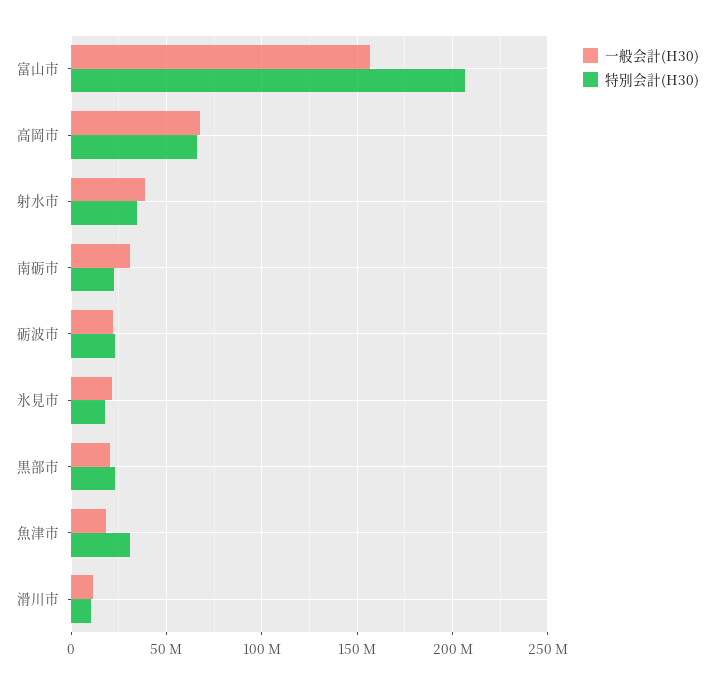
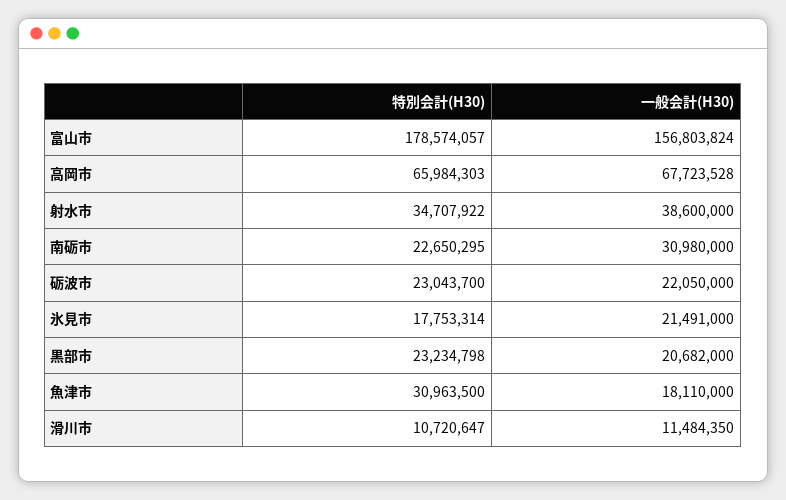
特別会計(H30), 富山市: 205000000 -> 178574057

